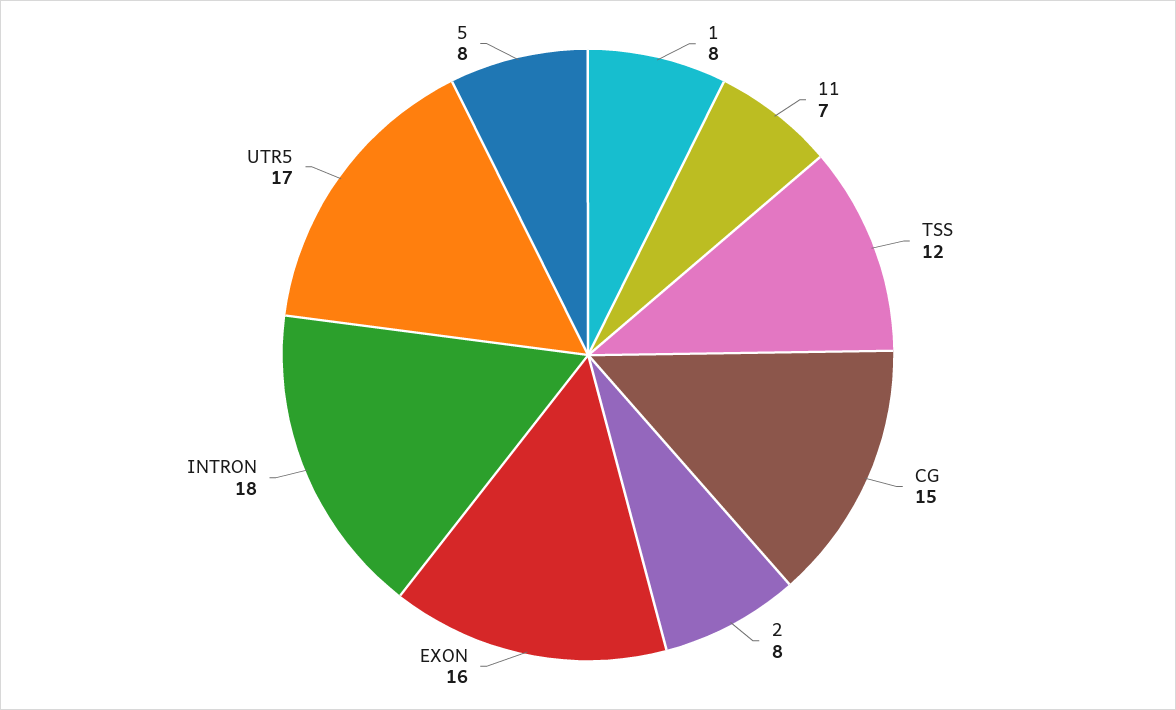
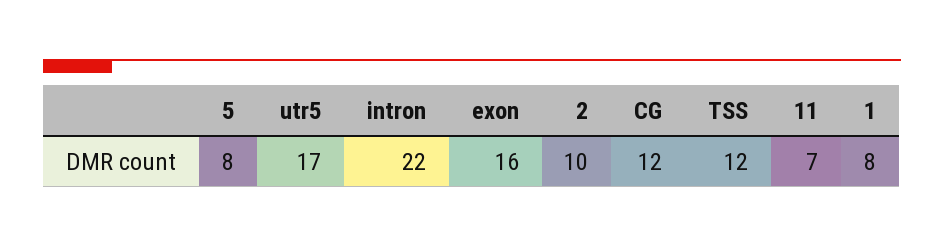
CG: 15 -> 12
2: 8 -> 10
INTRON: 18 -> 22

